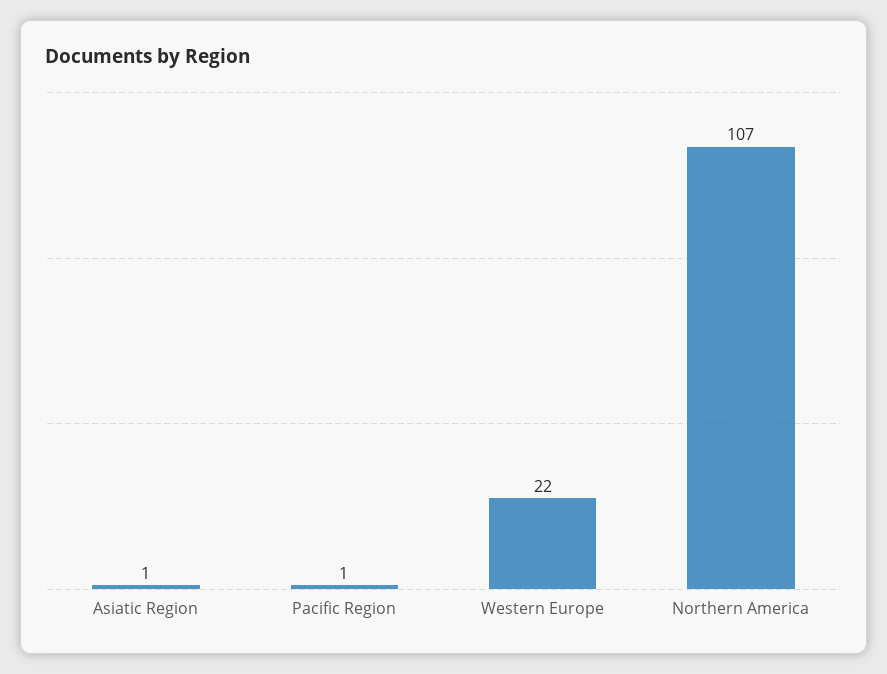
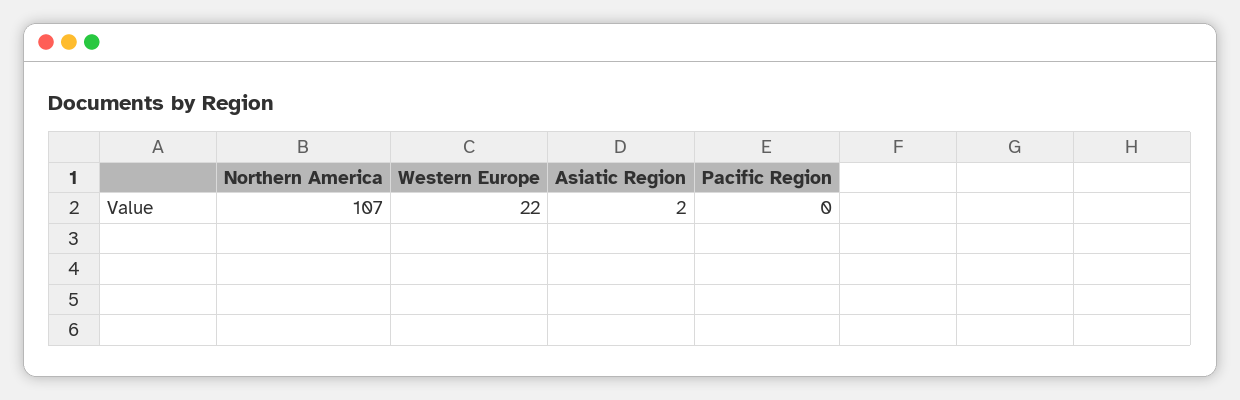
Asiatic Region: 1 -> 2
Pacific Region: 1 -> 0

